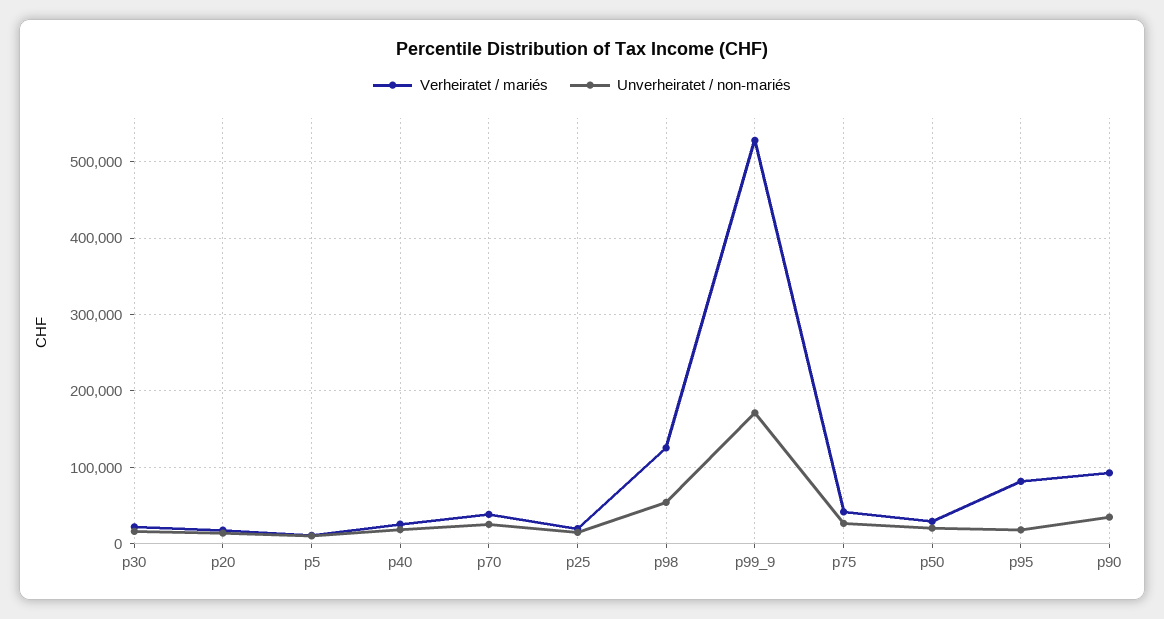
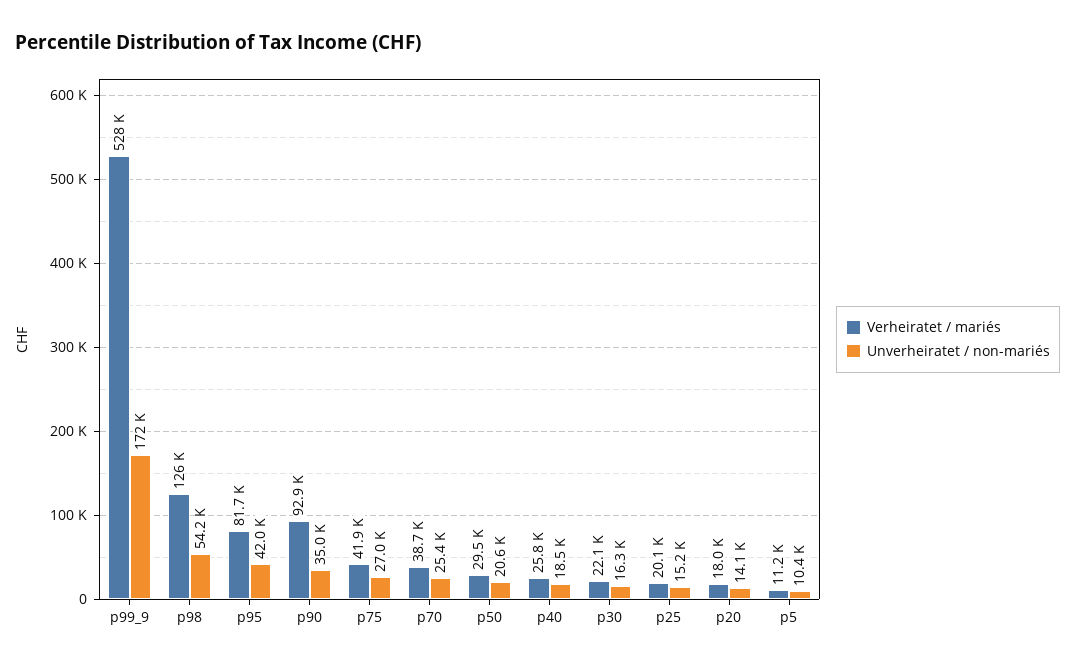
Unverheiratet / non-mariés, p95: 20000 -> 42000

